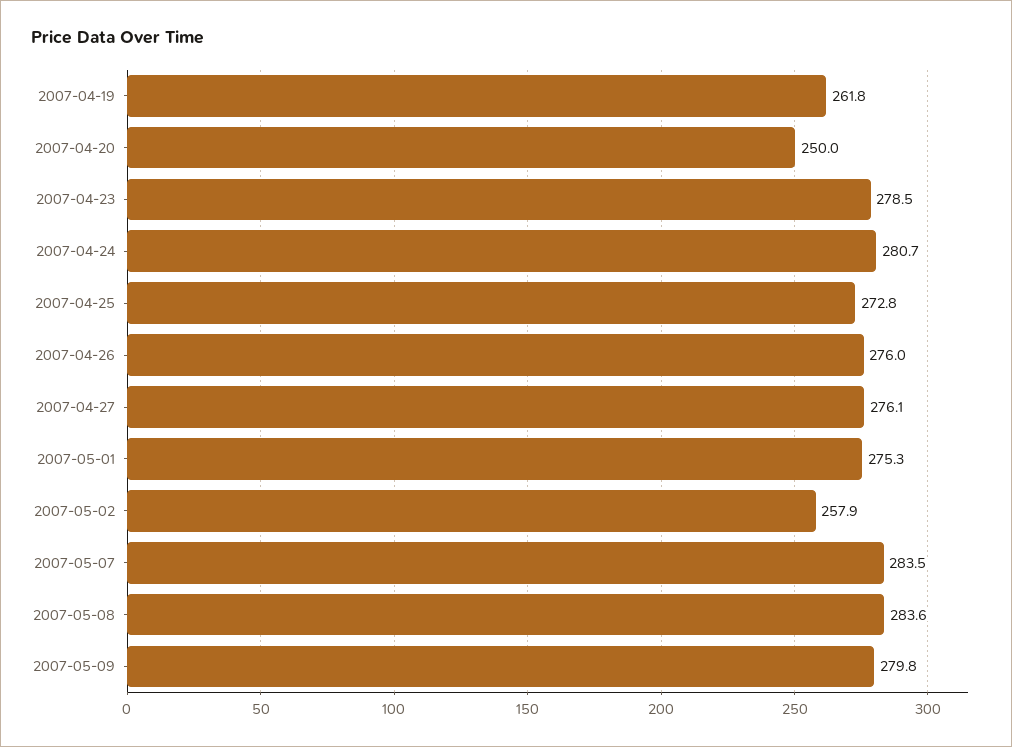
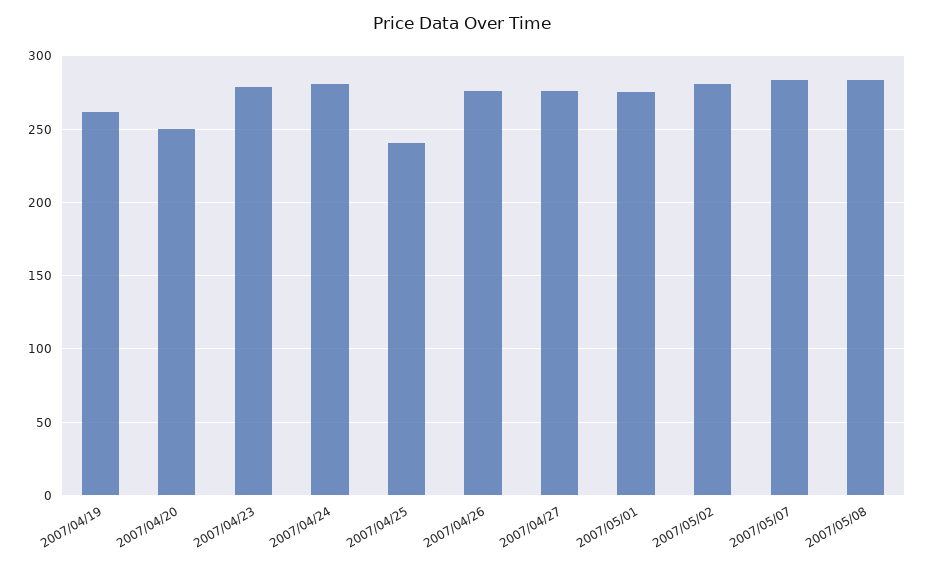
2007-04-25: 272.8 -> 240
2007-05-02: 257.9 -> 280
2007-05-09: 279.8 -> none

